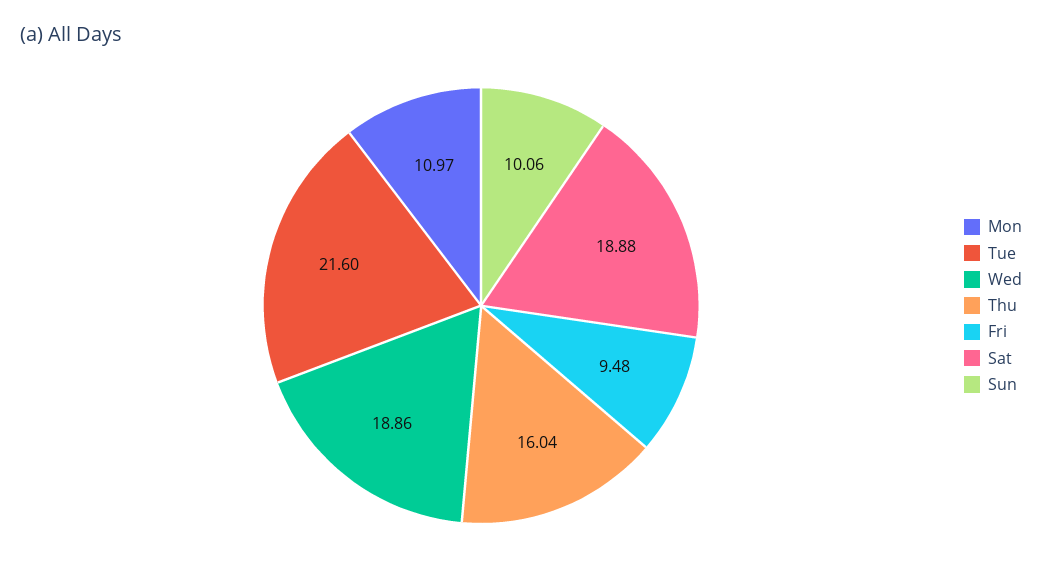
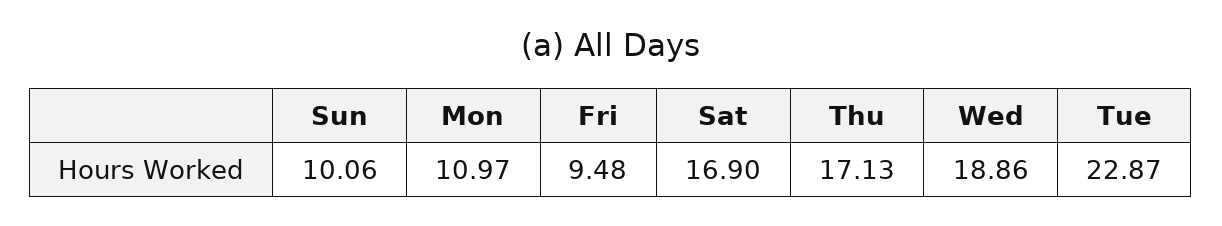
Tue: 21.6 -> 22.87
Thu: 16.04 -> 17.13
Sat: 18.88 -> 16.9

